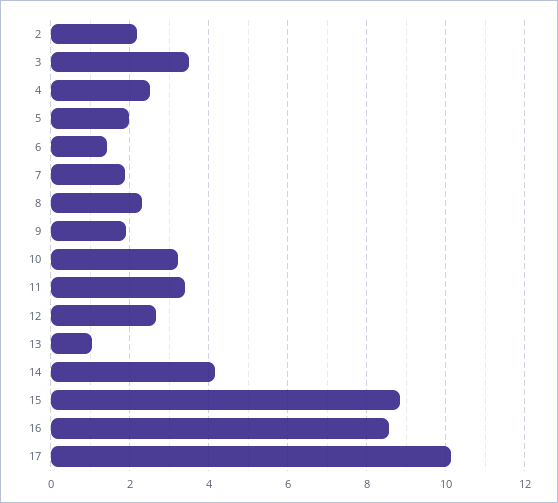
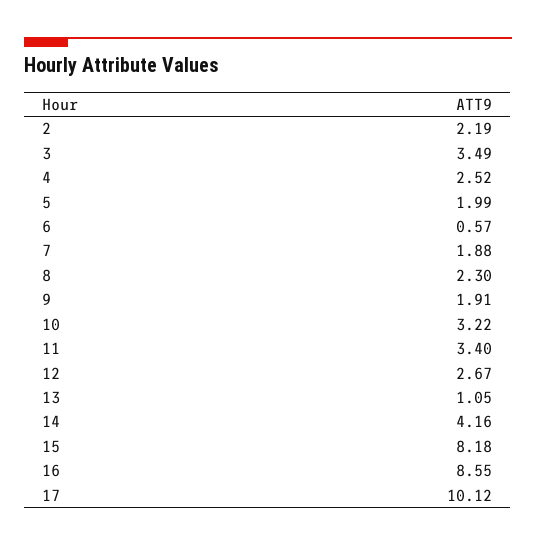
6: 1.4 -> 0.57
15: 8.8 -> 8.18

